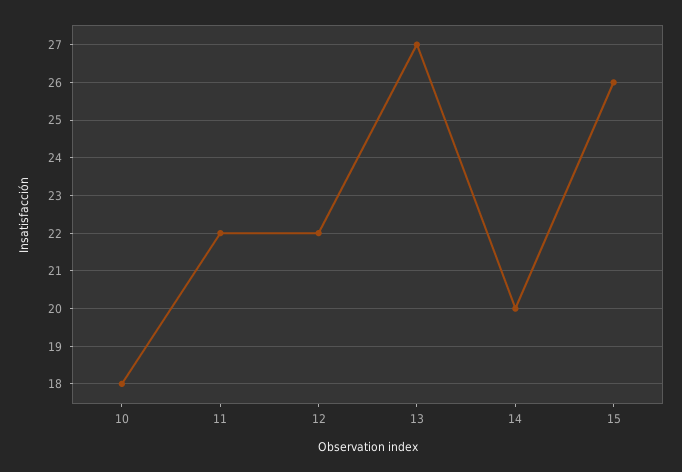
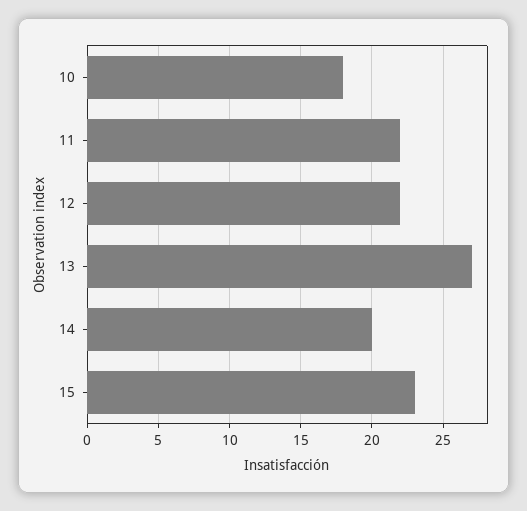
15: 26 -> 23

